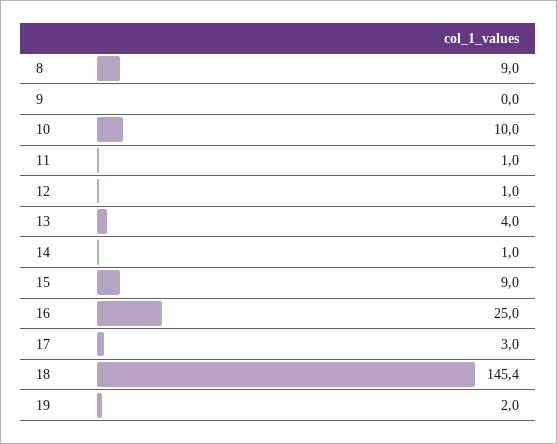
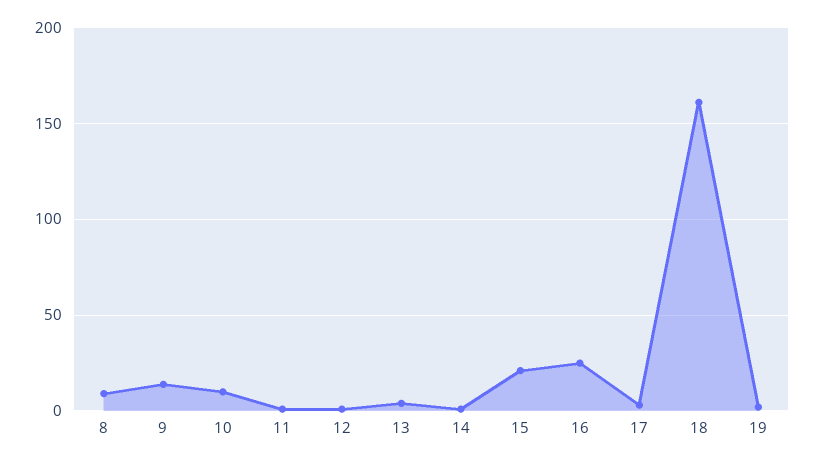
9: 0 -> 15
15: 9 -> 20
18: 145.4 -> 160

